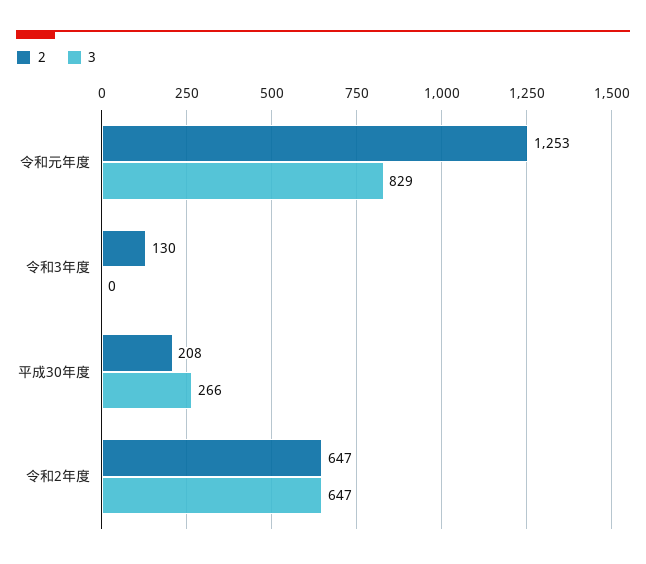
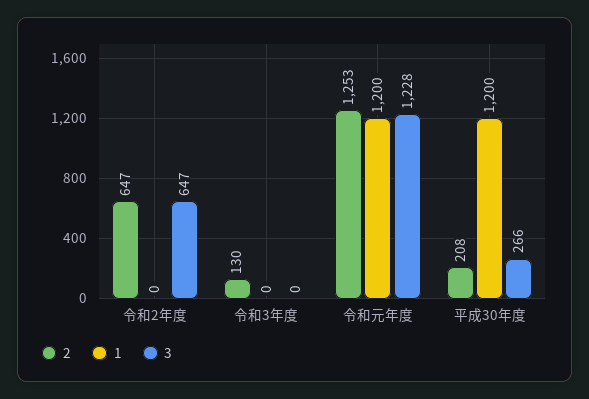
3, 令和元年度: 829 -> 1228
1, 令和2年度: none -> 0
1, 令和3年度: none -> 0
1, 令和元年度: none -> 1200
1, 平成30年度: none -> 1200

